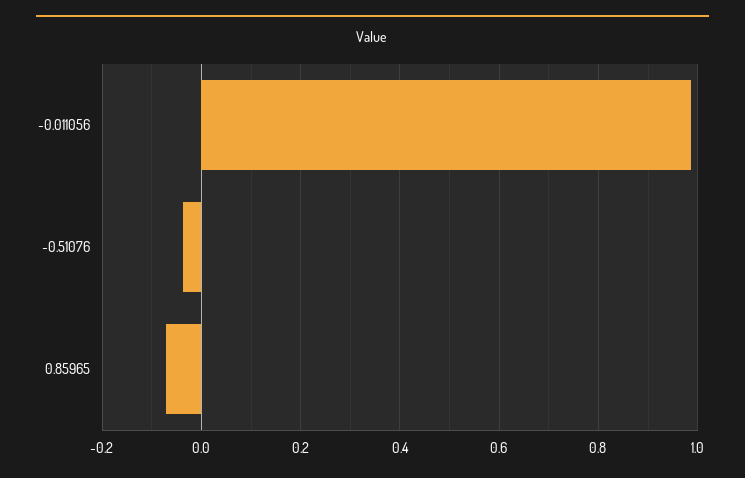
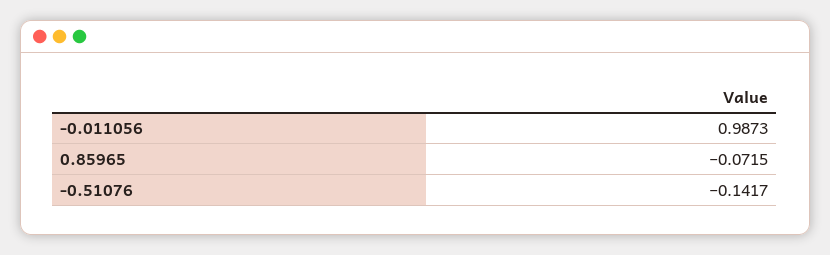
-0.51076: -0.04 -> -0.1417

